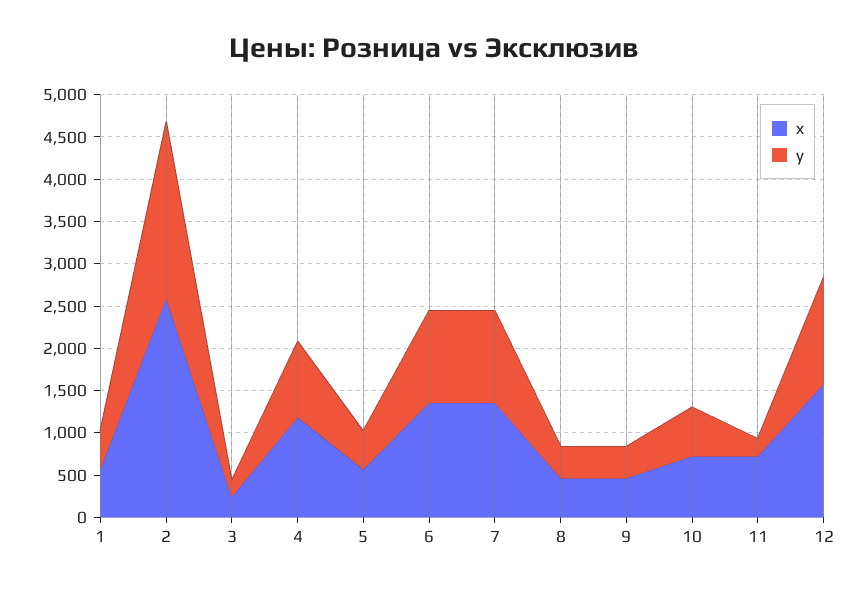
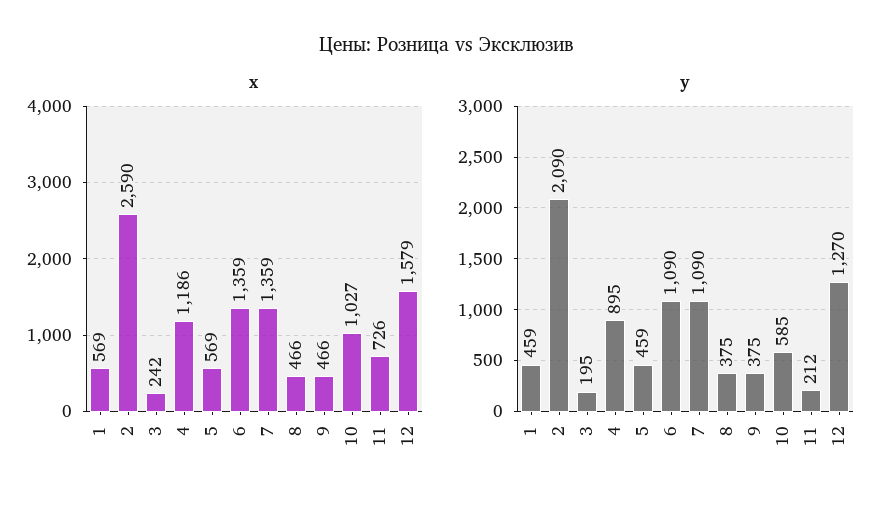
x, 10: 700 -> 1027

